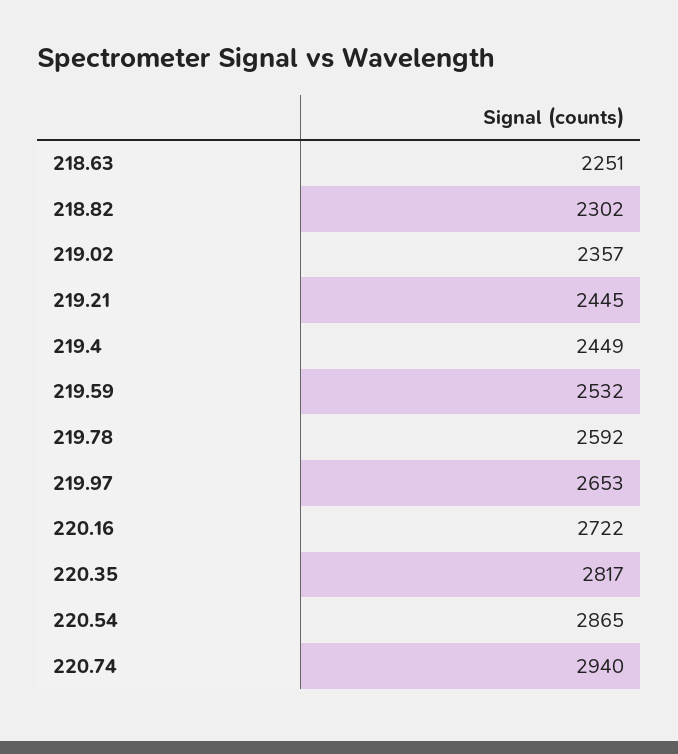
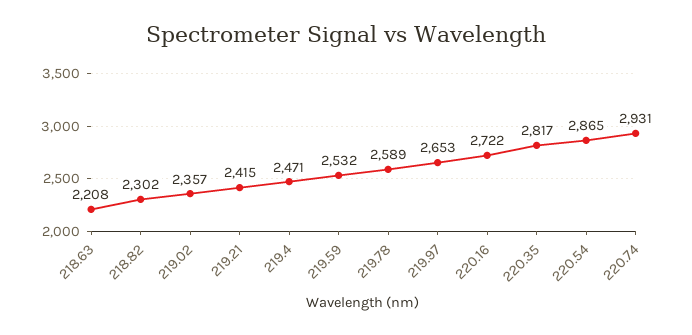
218.63: 2251 -> 2208
219.21: 2445 -> 2415
219.4: 2449 -> 2471
219.78: 2592 -> 2589
220.74: 2940 -> 2931

